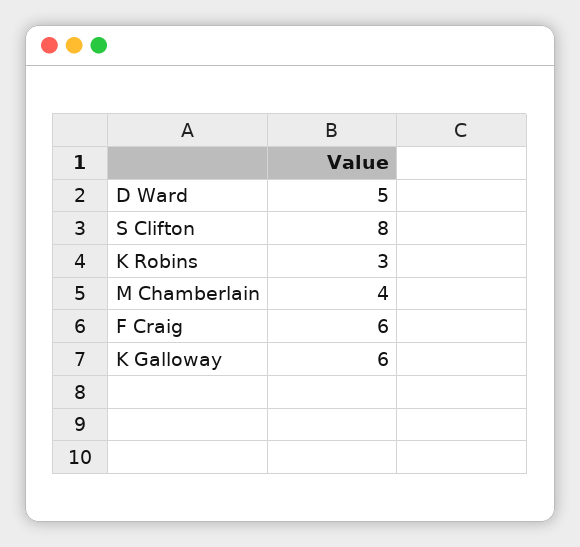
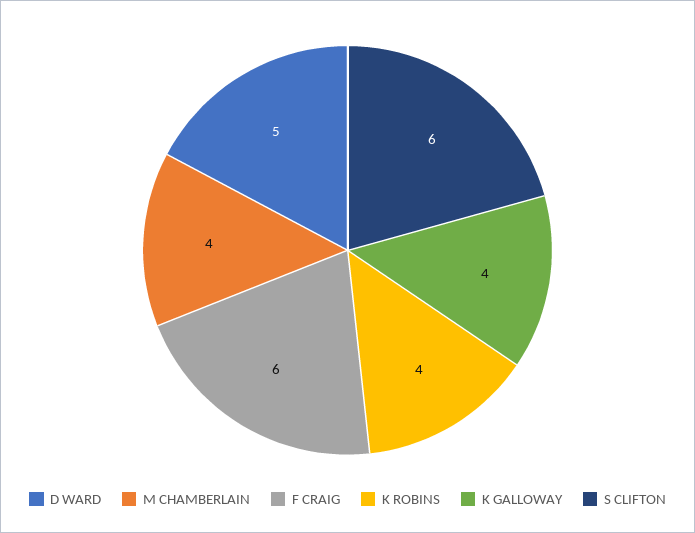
S Clifton: 8 -> 6
K Robins: 3 -> 4
K Galloway: 6 -> 4

